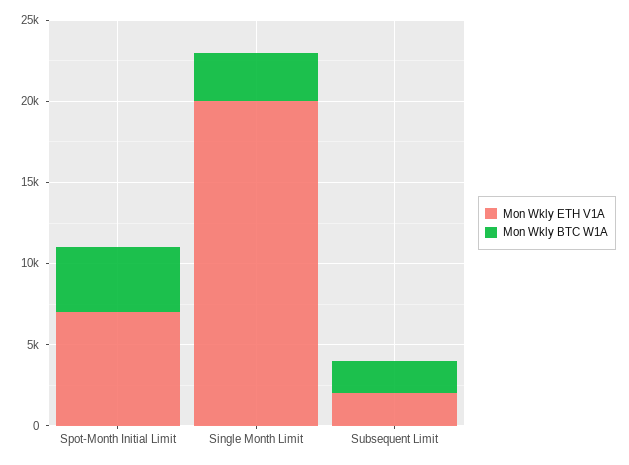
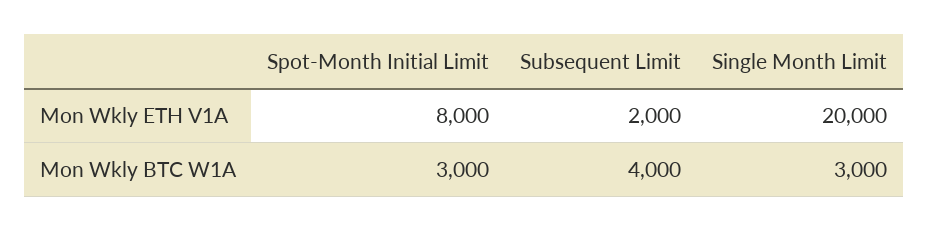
Mon Wkly ETH V1A, Spot-Month Initial Limit: 7000 -> 8000
Mon Wkly BTC W1A, Spot-Month Initial Limit: 4000 -> 3000
Mon Wkly BTC W1A, Subsequent Limit: 2000 -> 4000

